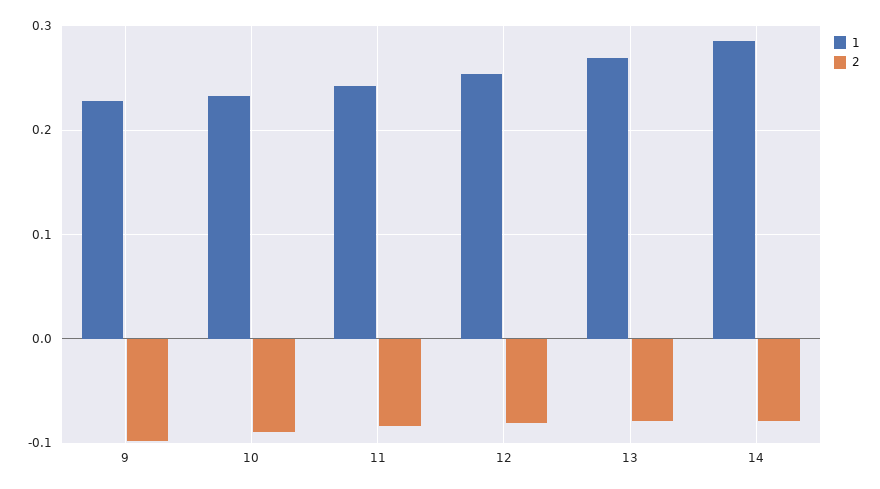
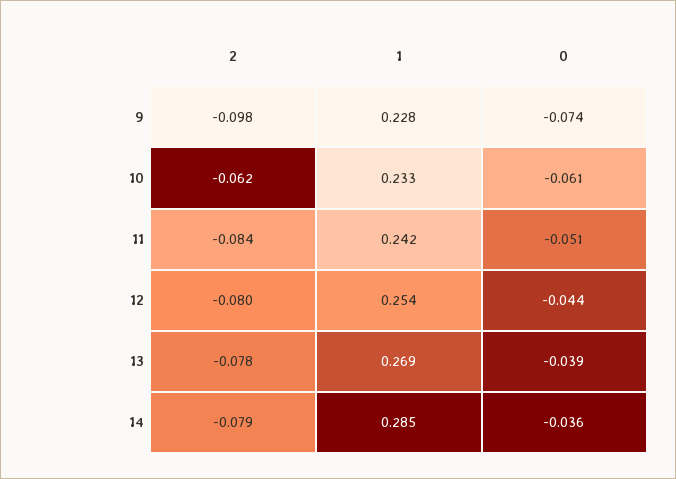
2, 10: -0.09 -> -0.062
0, 9: none -> -0.074
0, 10: none -> -0.061
0, 11: none -> -0.051
0, 12: none -> -0.044
0, 13: none -> -0.039
0, 14: none -> -0.036

